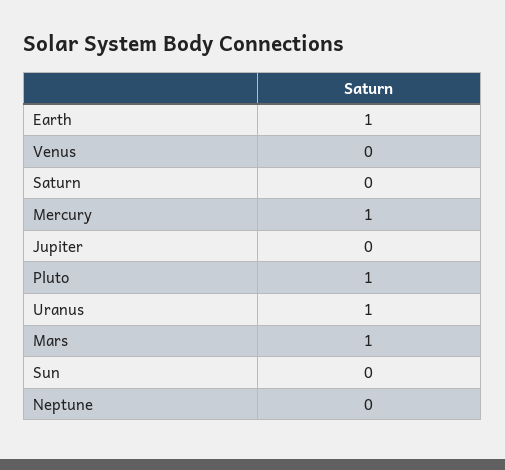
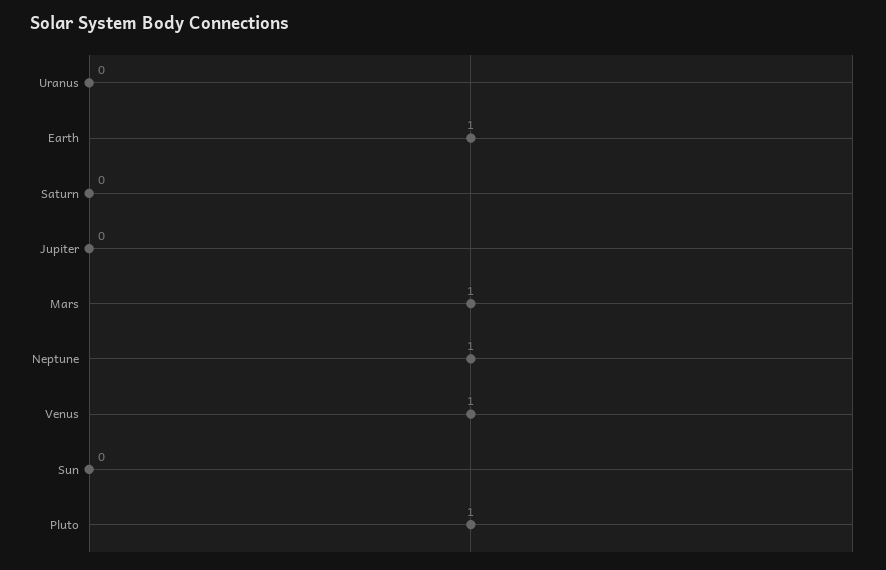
Venus: 0 -> 1
Mercury: 1 -> none
Uranus: 1 -> 0
Neptune: 0 -> 1

